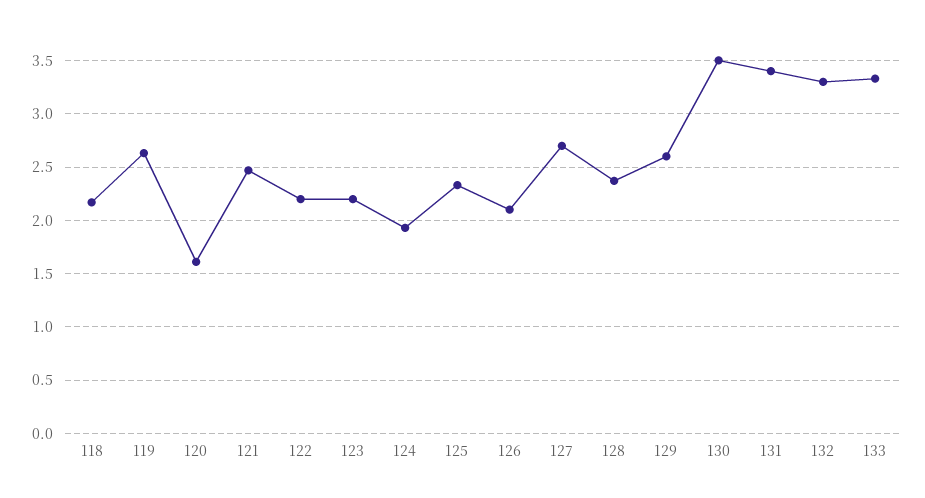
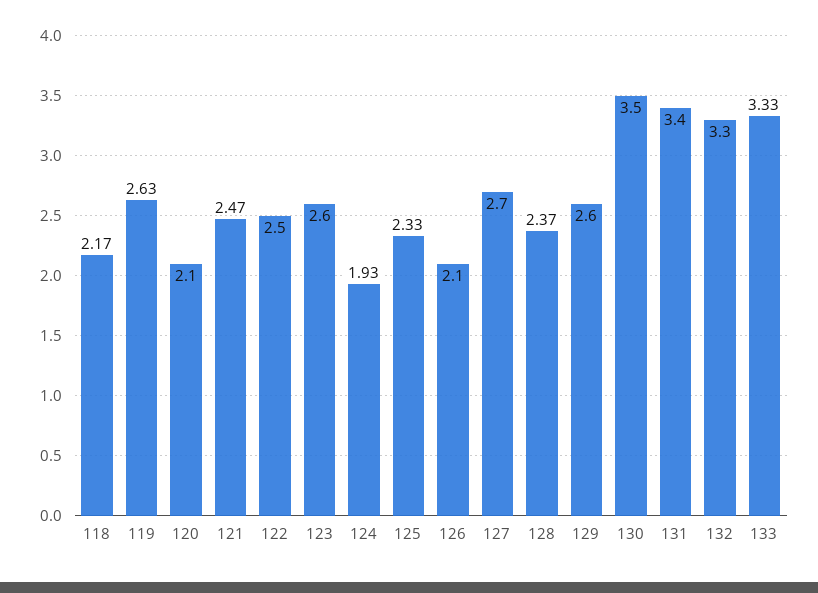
120: 1.6 -> 2.1
122: 2.2 -> 2.5
123: 2.2 -> 2.6

